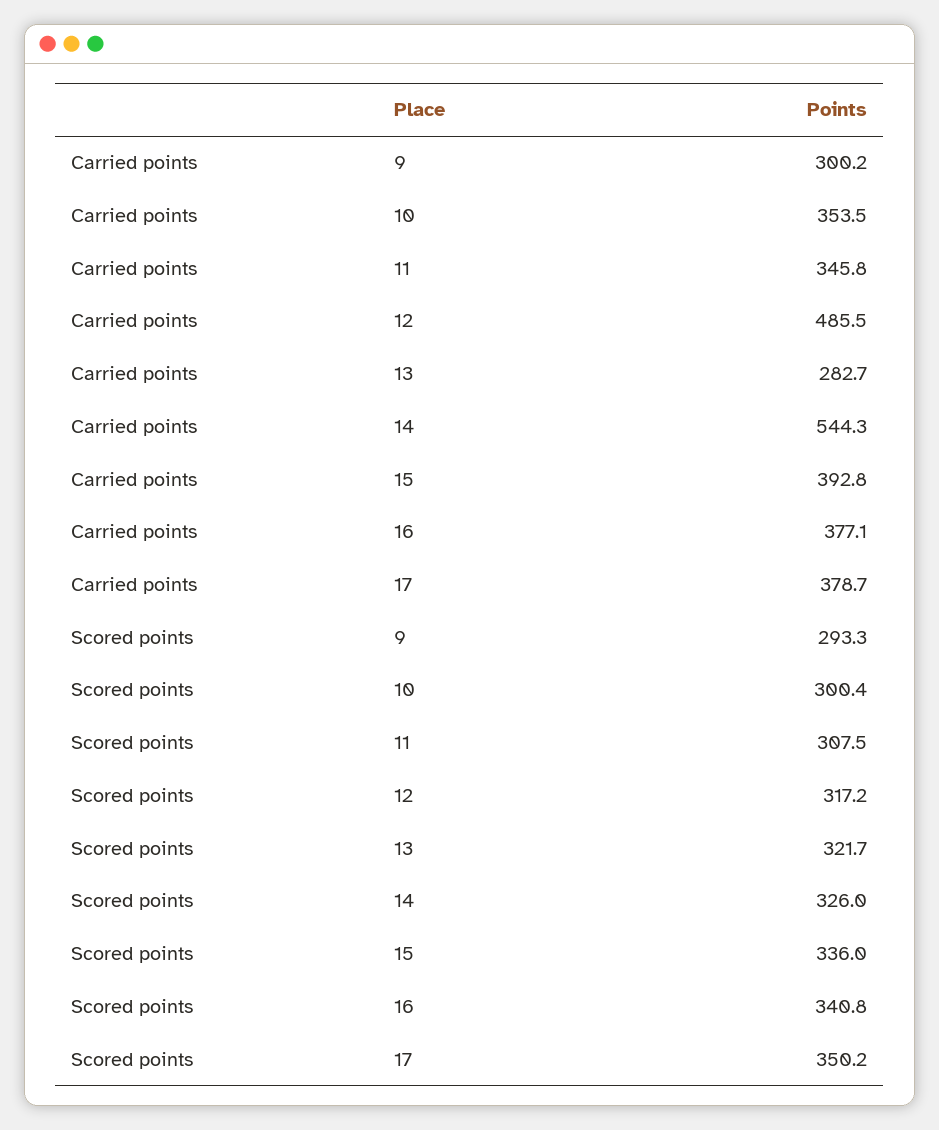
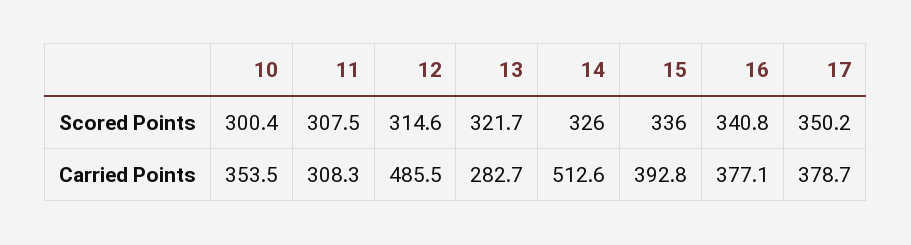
Carried points, 9: 300.2 -> none
Carried points, 11: 345.8 -> 308.3
Carried points, 14: 544.3 -> 512.6
Scored points, 9: 293.3 -> none
Scored points, 12: 317.2 -> 314.6

